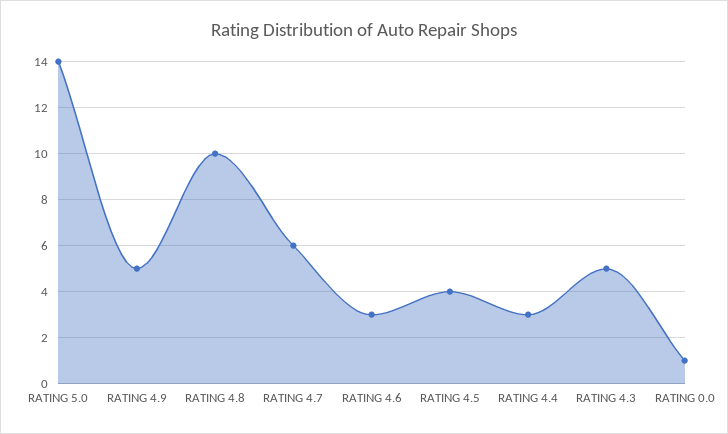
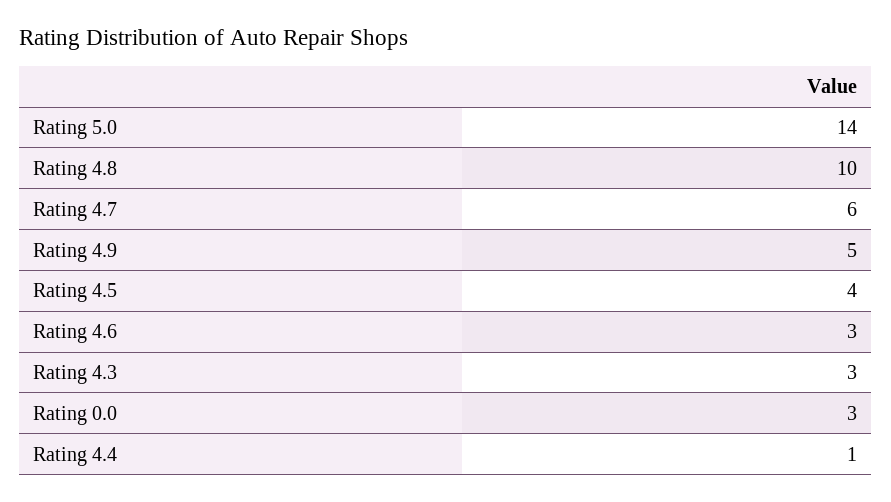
RATING 4.4: 3 -> 1
RATING 4.3: 5 -> 3
RATING 0.0: 1 -> 3

